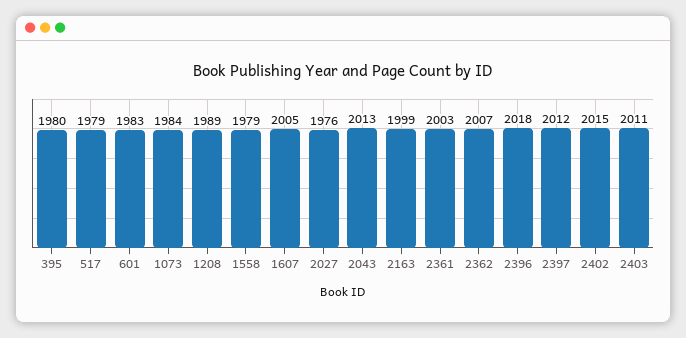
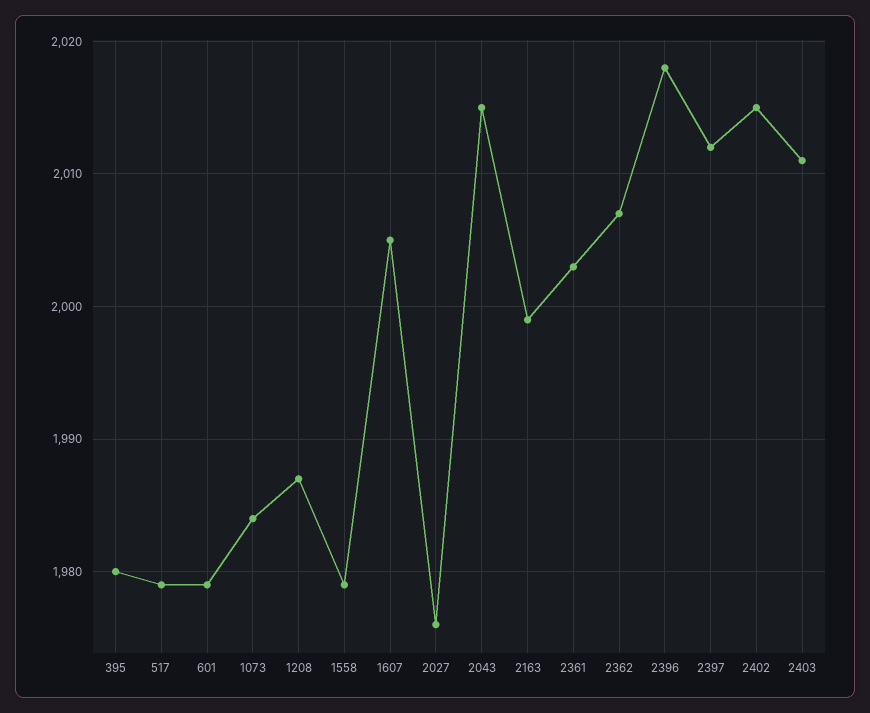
601: 1983 -> 1979
1208: 1989 -> 1987
2043: 2013 -> 2015

